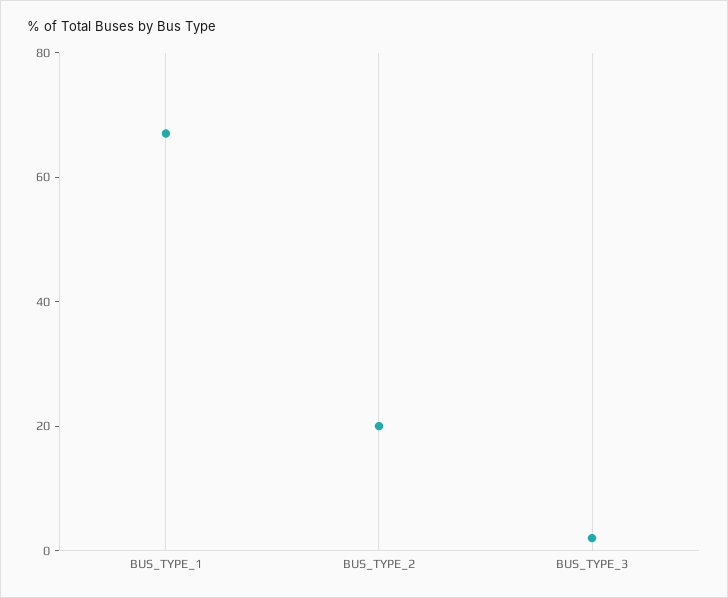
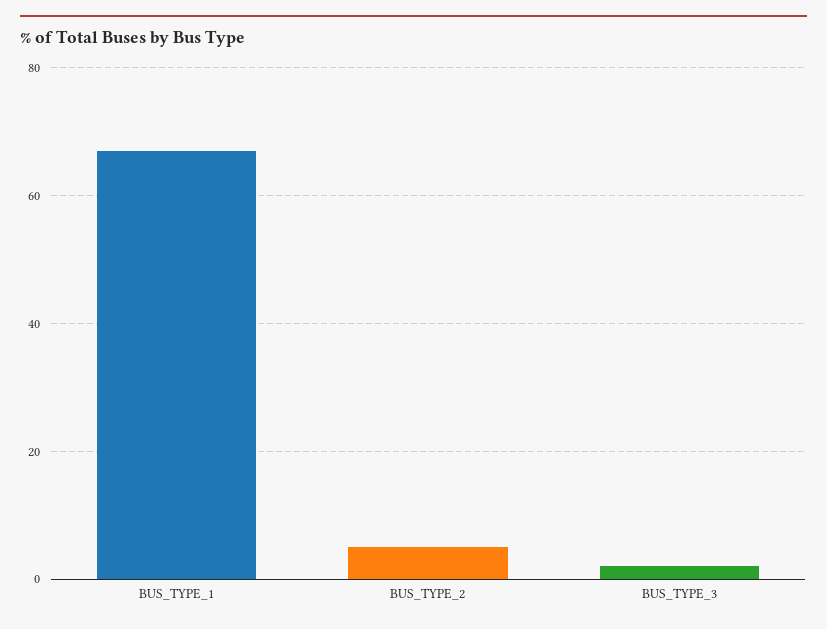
BUS_TYPE_2: 20 -> 5

